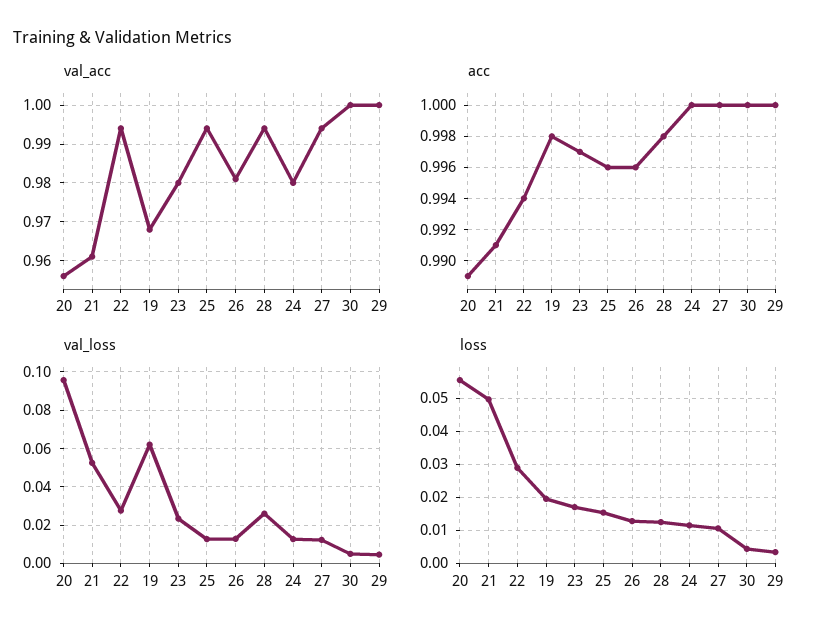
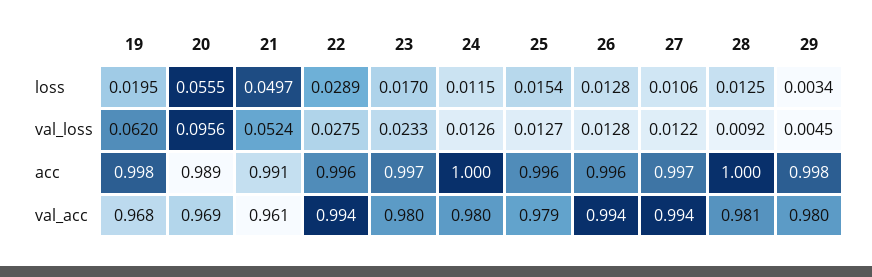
val_acc, 20: 0.955 -> 0.969
val_acc, 25: 0.995 -> 0.979
val_acc, 26: 0.98 -> 0.994
val_acc, 28: 0.995 -> 0.981
val_acc, 30: 1 -> none
val_acc, 29: 1 -> 0.98
acc, 22: 0.994 -> 0.996
acc, 28: 0.998 -> 1
acc, 27: 1 -> 0.997
acc, 30: 1 -> none
acc, 29: 1 -> 0.998
val_loss, 28: 0.025 -> 0.0092
val_loss, 30: 0.005 -> none
loss, 30: 0.004 -> none

